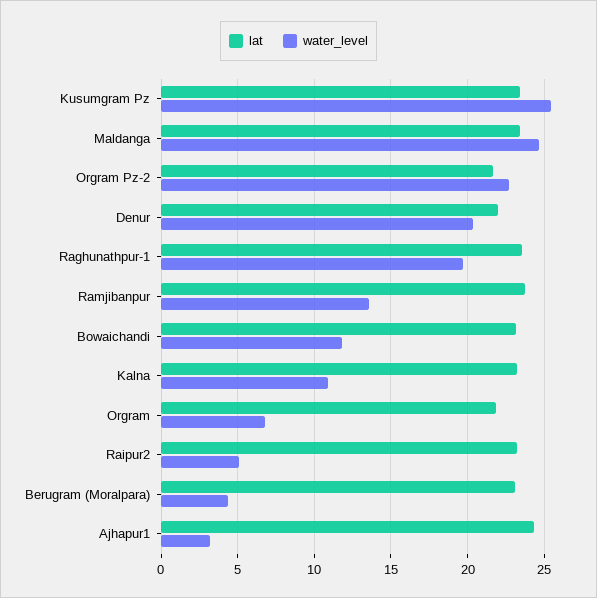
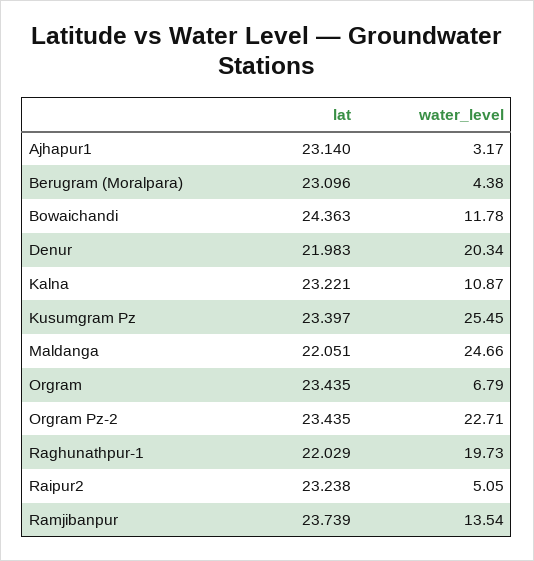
lat, Maldanga: 23.5 -> 22.051
lat, Orgram Pz-2: 21.5 -> 23.435
lat, Raghunathpur-1: 23.5 -> 22.029
lat, Bowaichandi: 23 -> 24.363
lat, Orgram: 22 -> 23.435
lat, Ajhapur1: 24.5 -> 23.14

